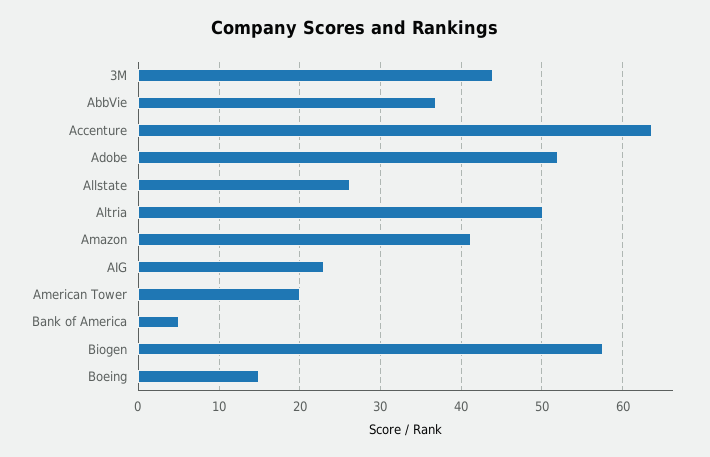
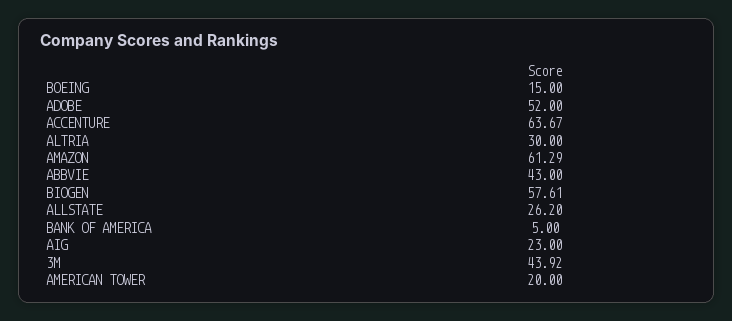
AbbVie: 37 -> 43
Altria: 50 -> 30
Amazon: 41 -> 61.29

